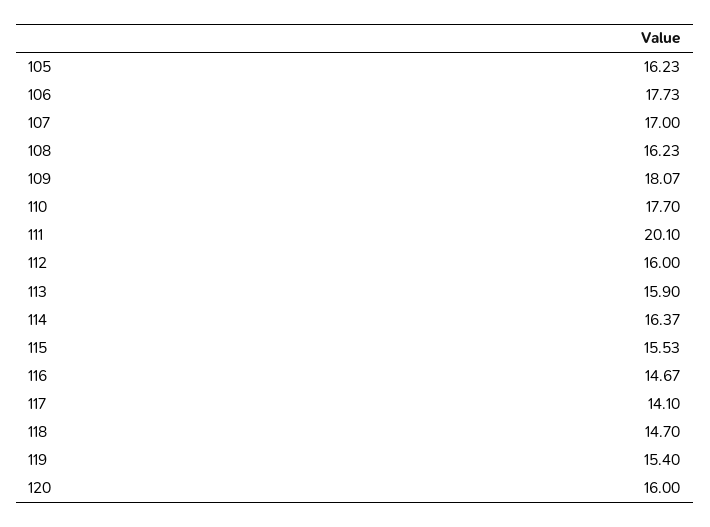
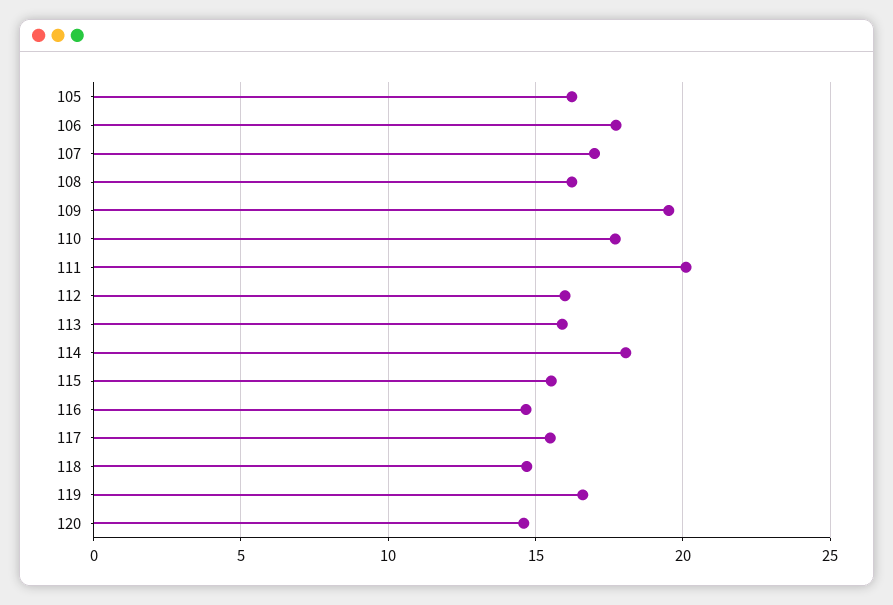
109: 18.07 -> 19.5
114: 16.37 -> 18
117: 14.1 -> 15.5
119: 15.4 -> 16.5
120: 16 -> 14.5

